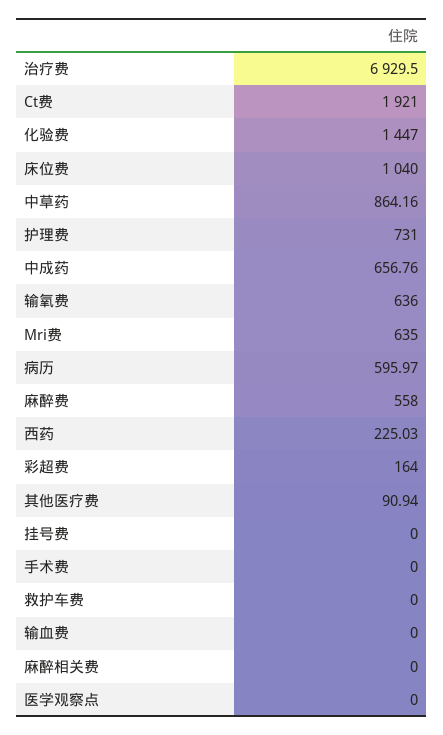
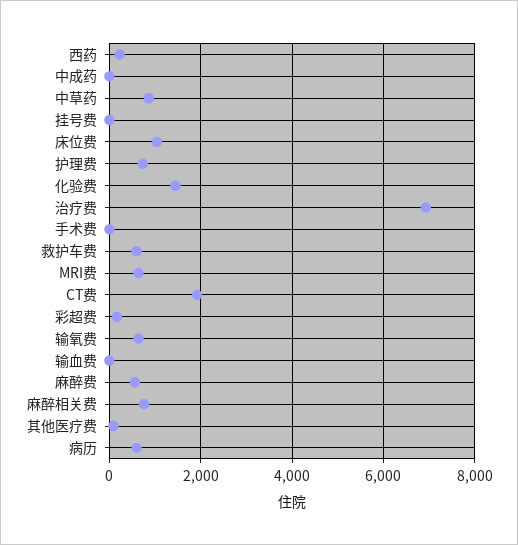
中成药: 656.76 -> 0
救护车费: 0 -> 600
麻醉相关费: 0 -> 800
医学观察点: 0 -> none

